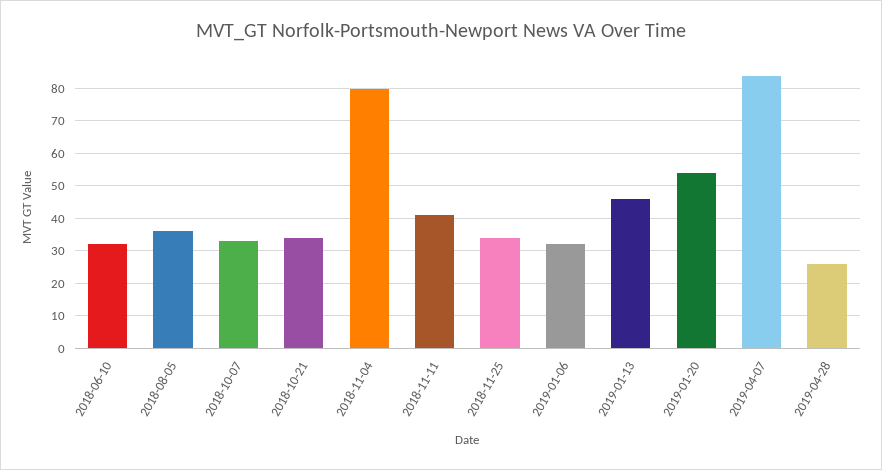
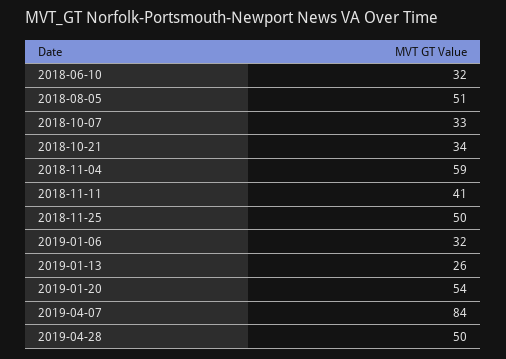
2018-08-05: 35 -> 51
2018-11-04: 80 -> 59
2018-11-25: 35 -> 50
2019-01-13: 45 -> 26
2019-04-28: 25 -> 50

